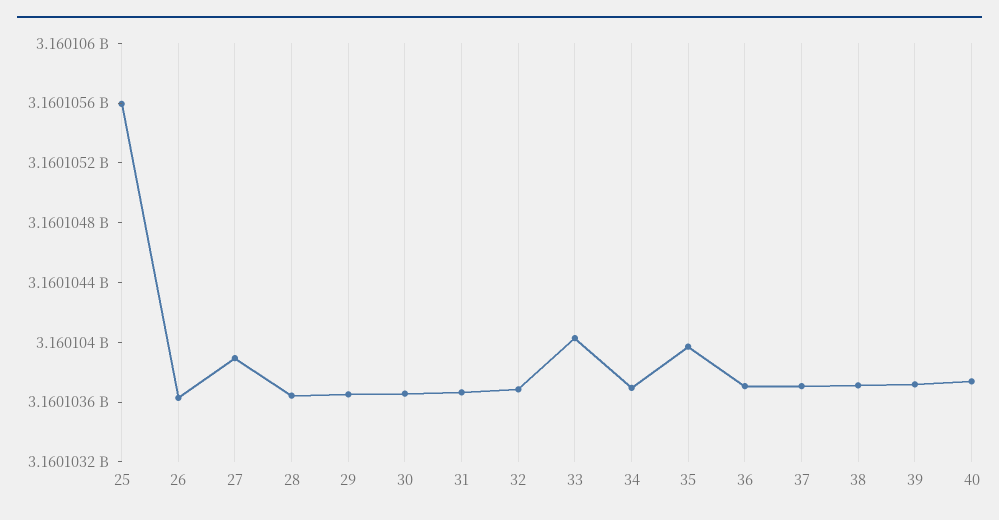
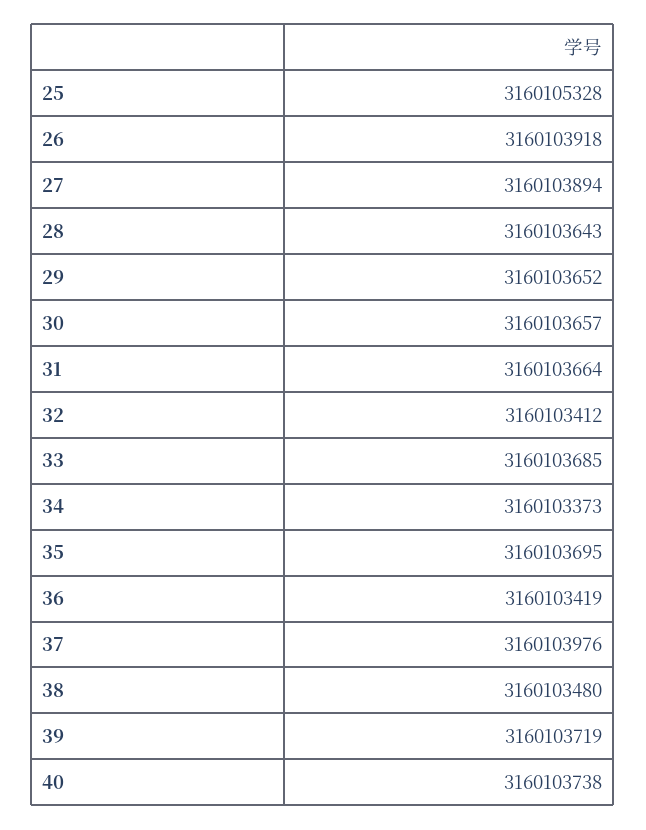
25: 3160105600 -> 3160105328
26: 3160103600 -> 3160103918
32: 3160103700 -> 3160103412
33: 3160104000 -> 3160103685
34: 3160103700 -> 3160103373
35: 3160104000 -> 3160103695
36: 3160103700 -> 3160103419
37: 3160103700 -> 3160103976
38: 3160103700 -> 3160103480

